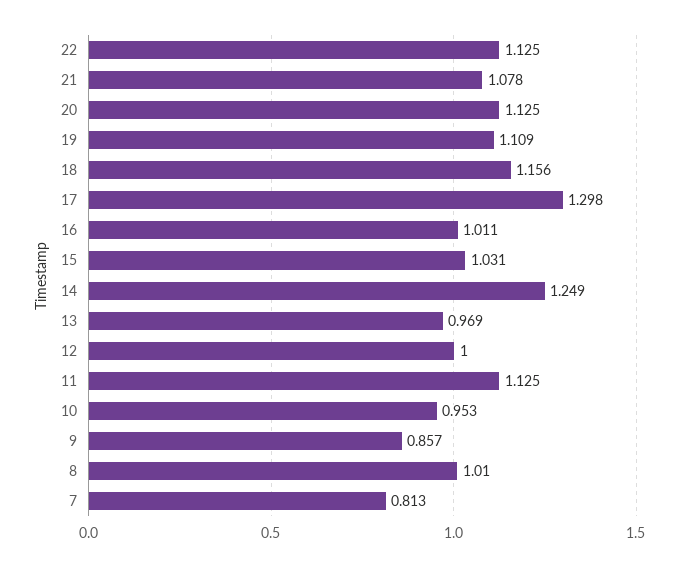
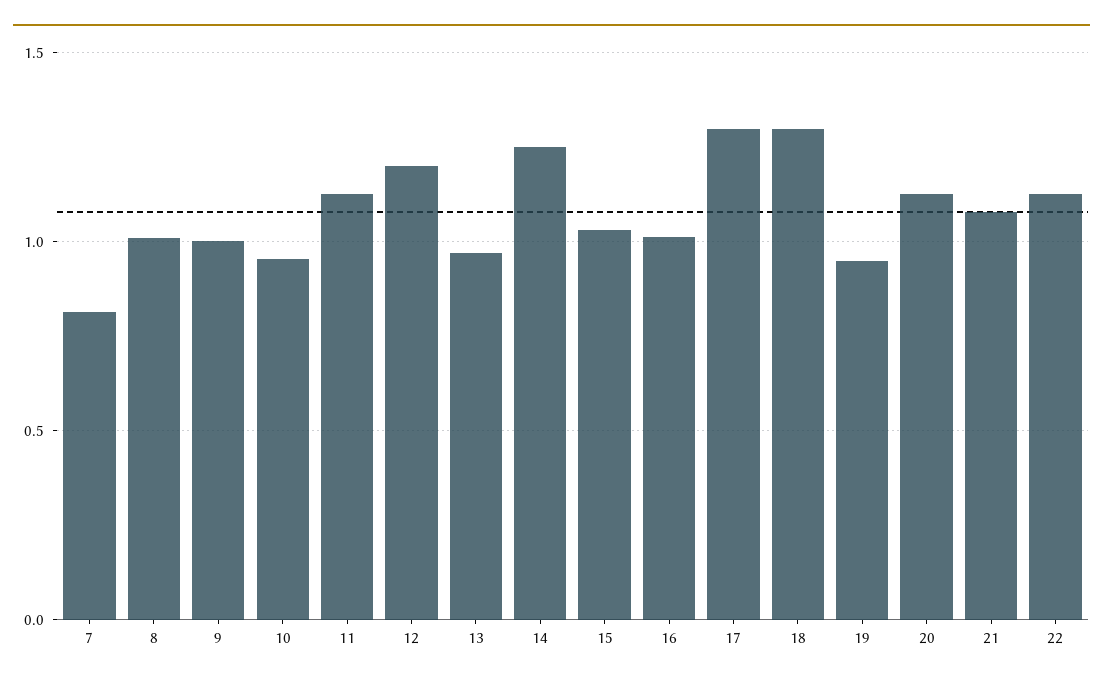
19: 1.109 -> 0.95
18: 1.156 -> 1.3
12: 1 -> 1.2
9: 0.857 -> 1

